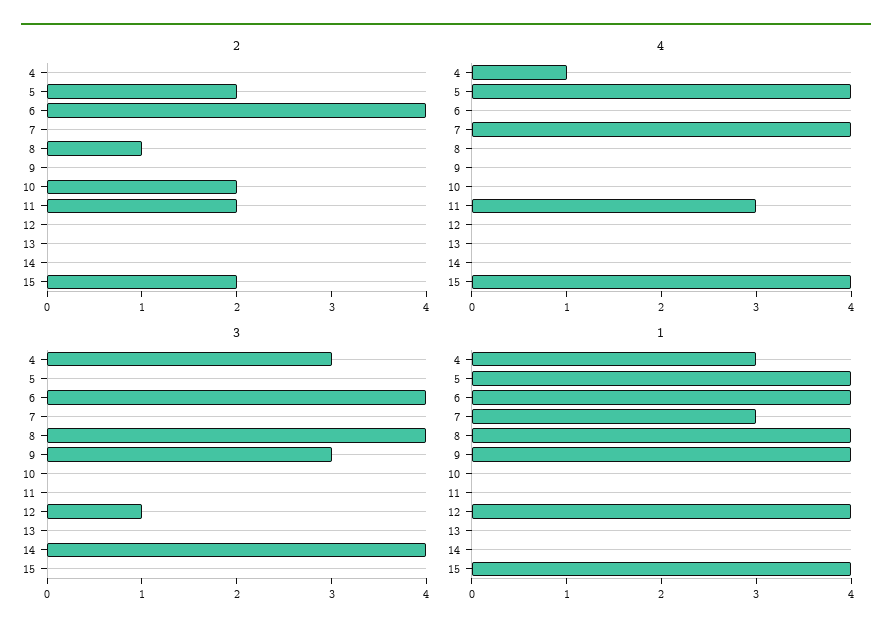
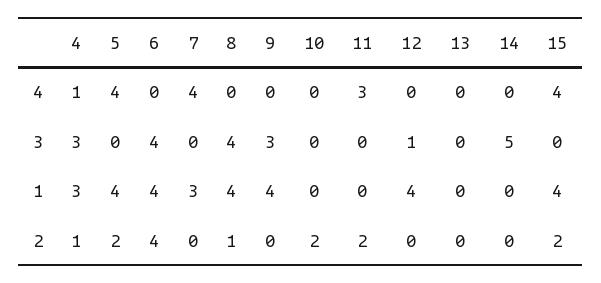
2, 4: 0 -> 1
3, 14: 4 -> 5

